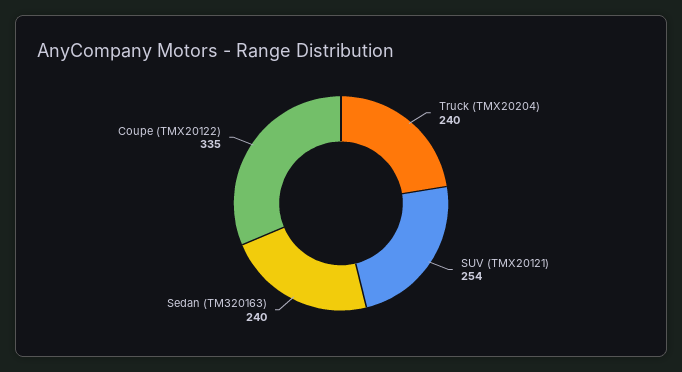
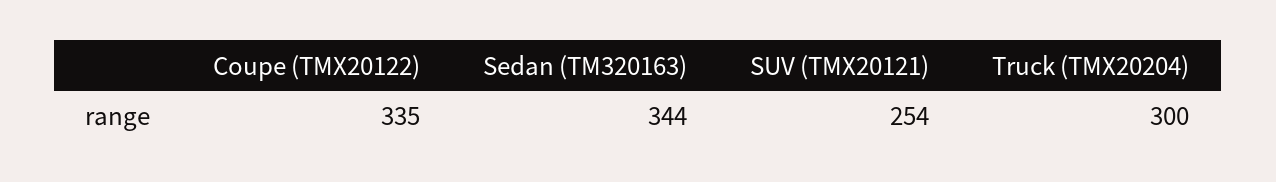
Truck (TMX20204): 240 -> 300
Sedan (TM320163): 240 -> 344

